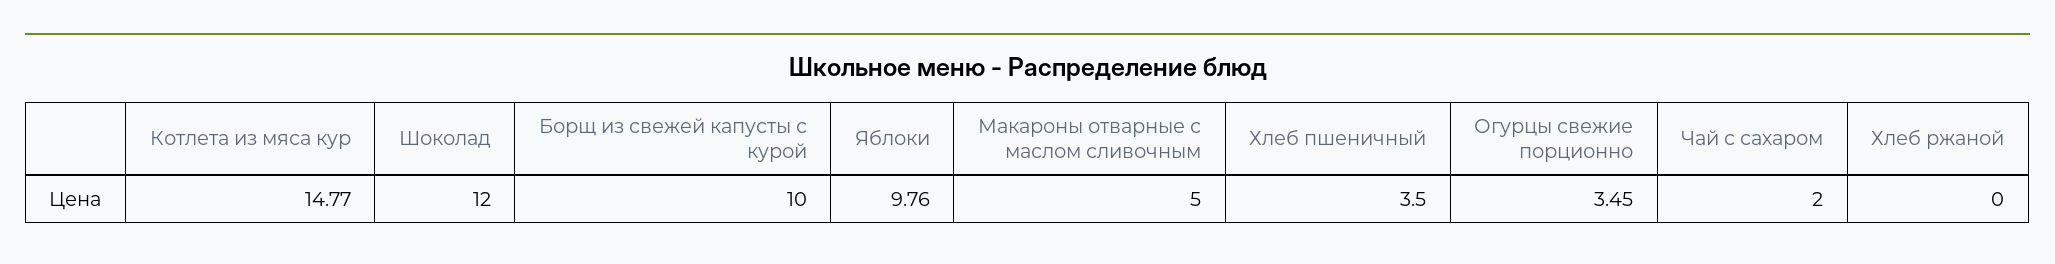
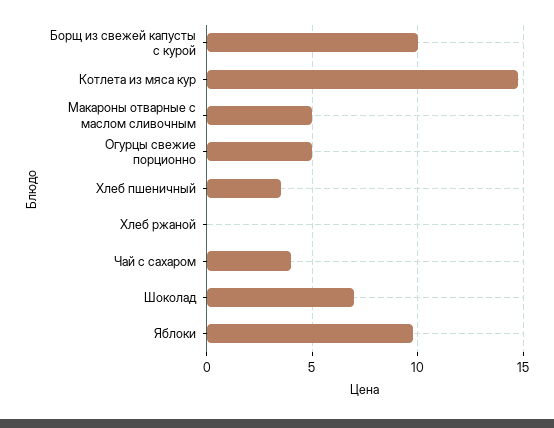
Шоколад: 12 -> 7
Огурцы свежие порционно: 3.45 -> 5
Чай с сахаром: 2 -> 4

